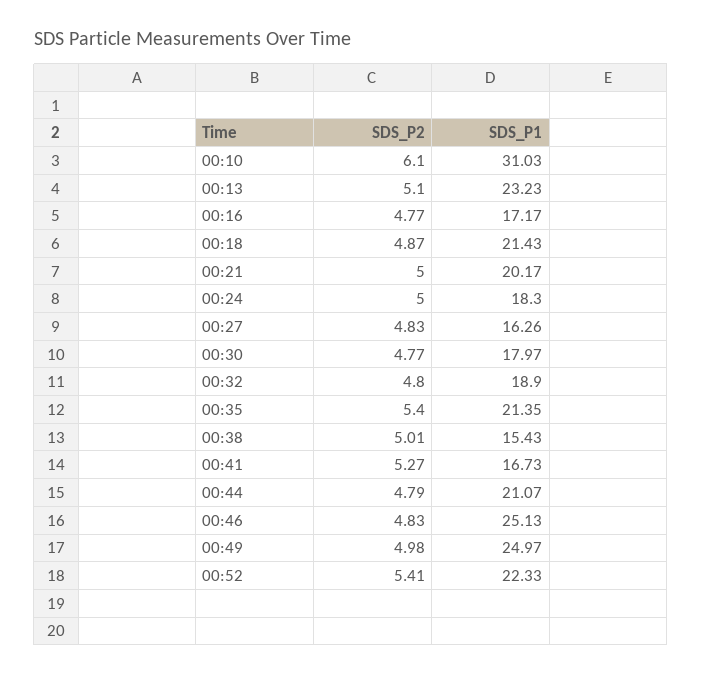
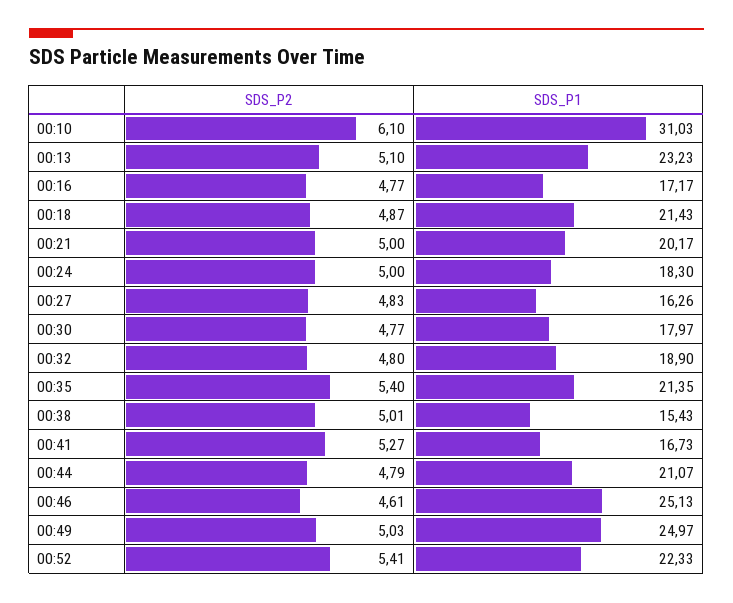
SDS_P2, 00:46: 4.83 -> 4.61
SDS_P2, 00:49: 4.98 -> 5.03

